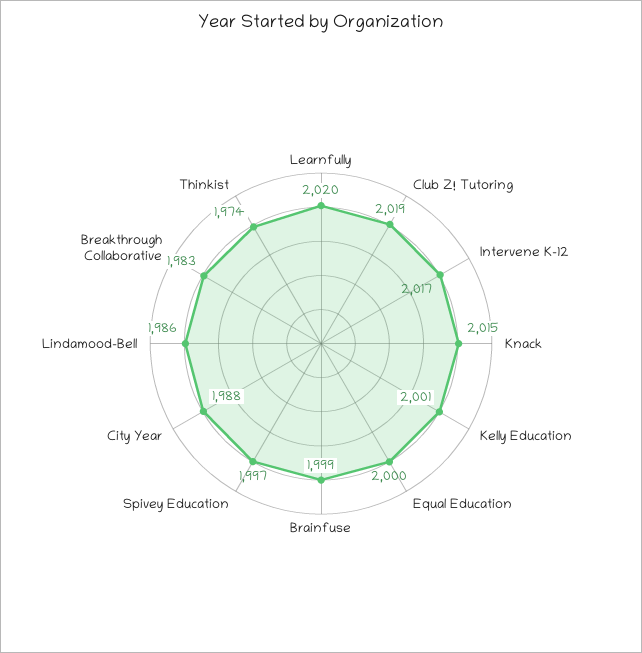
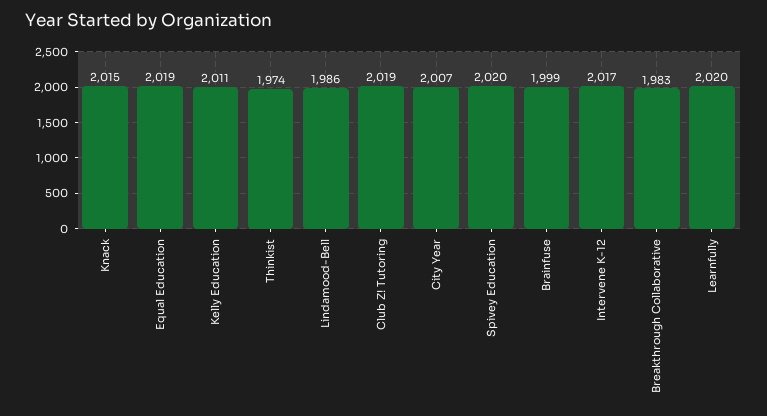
Kelly Education: 2001 -> 2011
Equal Education: 2000 -> 2019
Spivey Education: 1997 -> 2020
City Year: 1988 -> 2007

